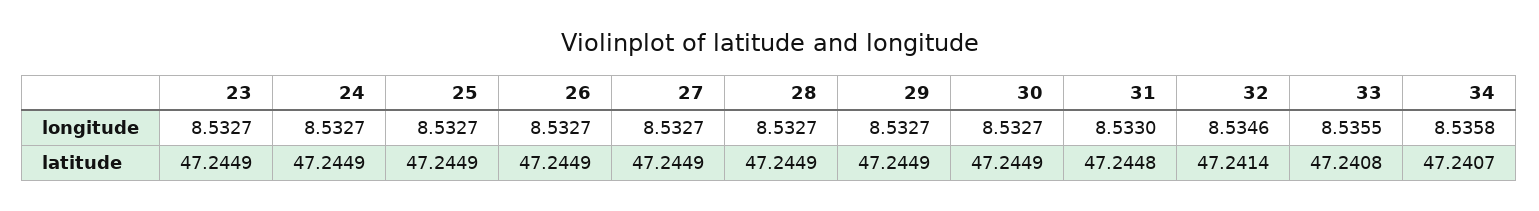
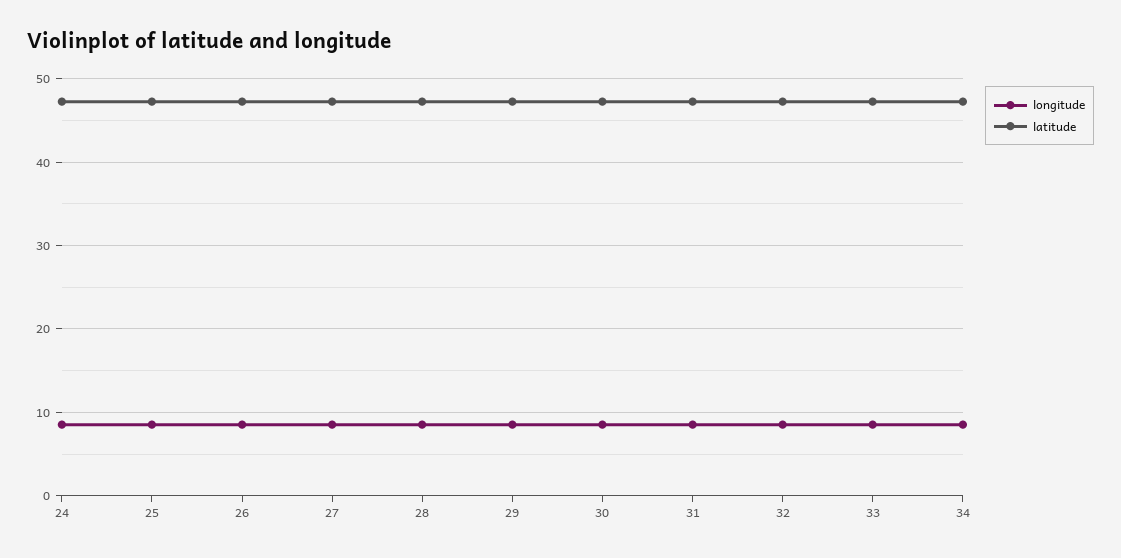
longitude, 23: 8.5327 -> none
latitude, 23: 47.2449 -> none

